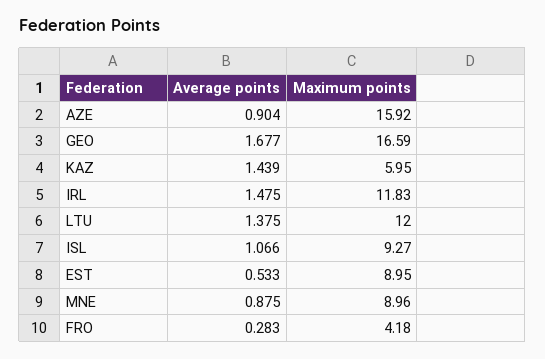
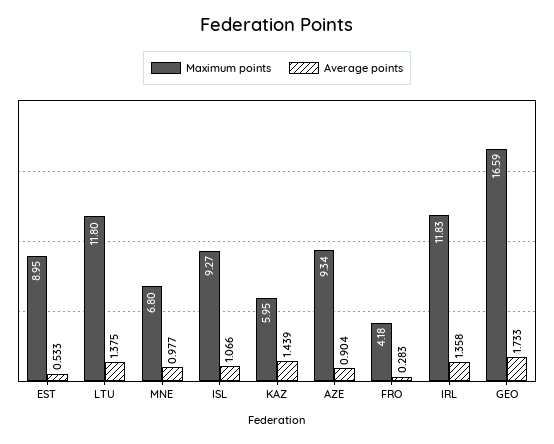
Maximum points, AZE: 15.92 -> 9.34
Average points, GEO: 1.677 -> 1.733
Average points, IRL: 1.475 -> 1.358
Maximum points, LTU: 12 -> 11.8
Average points, MNE: 0.875 -> 0.977
Maximum points, MNE: 8.96 -> 6.8

